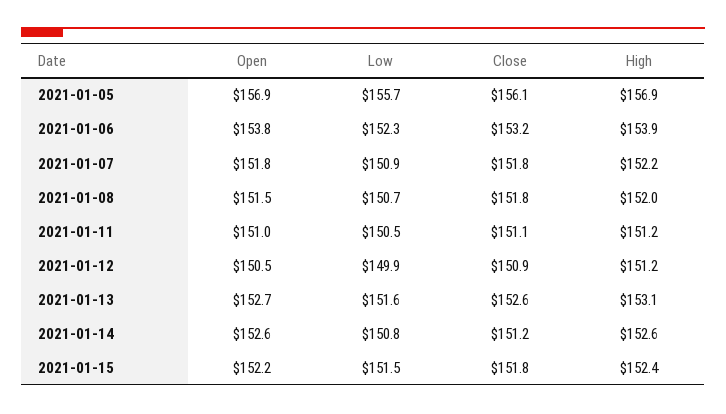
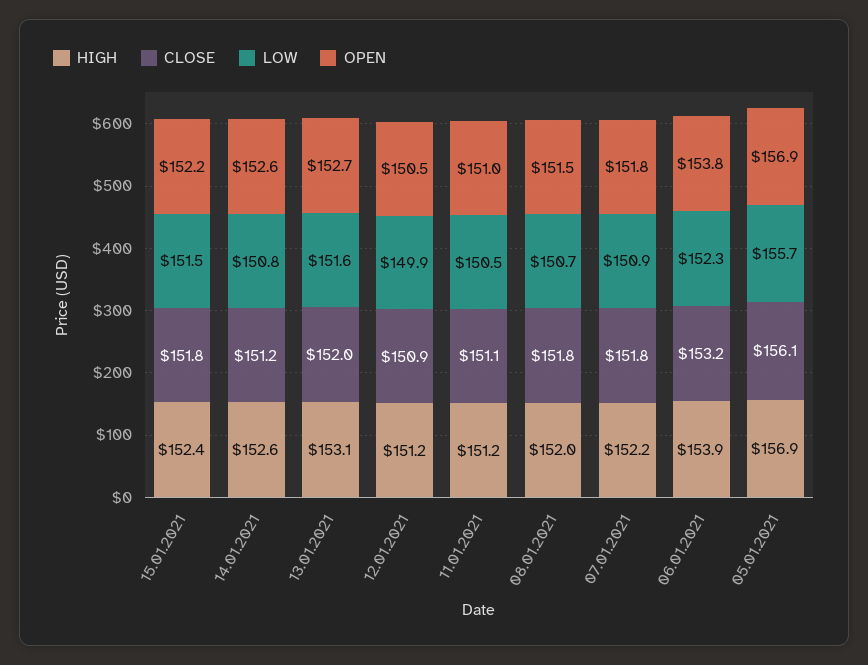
Close, 2021-01-13: 152.6 -> 152

